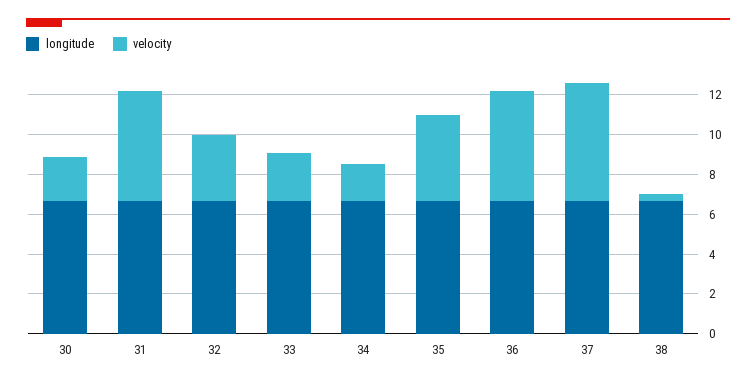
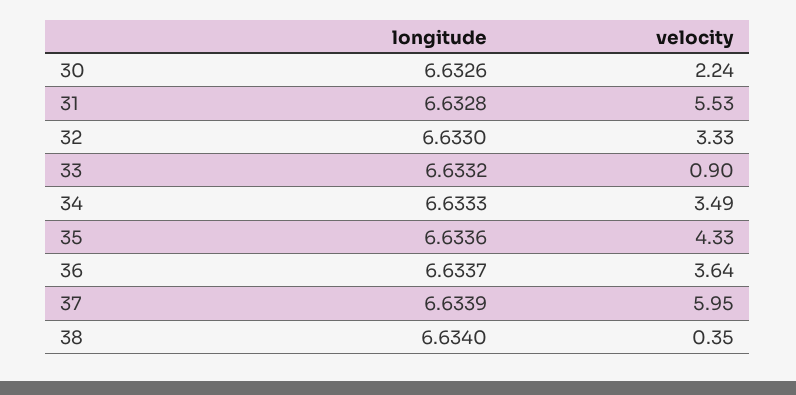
velocity, 33: 2.5 -> 0.9
velocity, 34: 2 -> 3.49
velocity, 36: 5.5 -> 3.64

